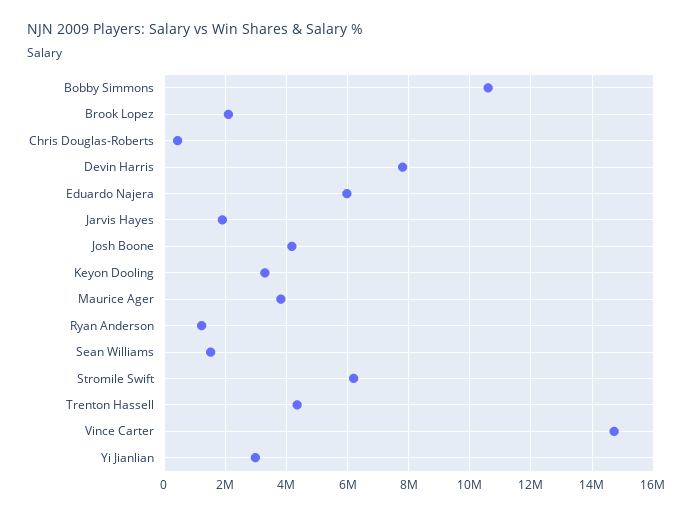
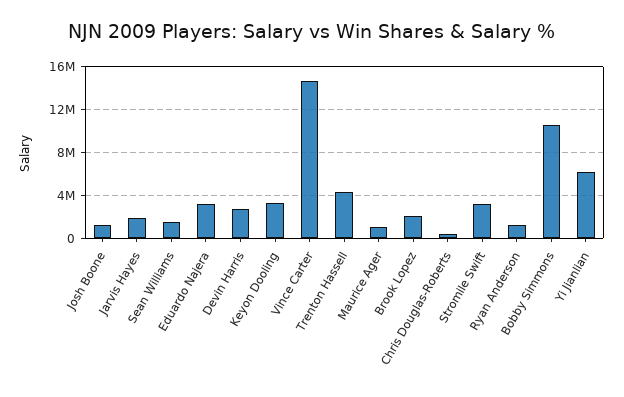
Devin Harris: 7800000 -> 3000000
Eduardo Najera: 6000000 -> 3000000
Josh Boone: 4200000 -> 1000000
Maurice Ager: 3800000 -> 1000000
Stromile Swift: 6200000 -> 3000000
Yi Jianlian: 3000000 -> 6000000

